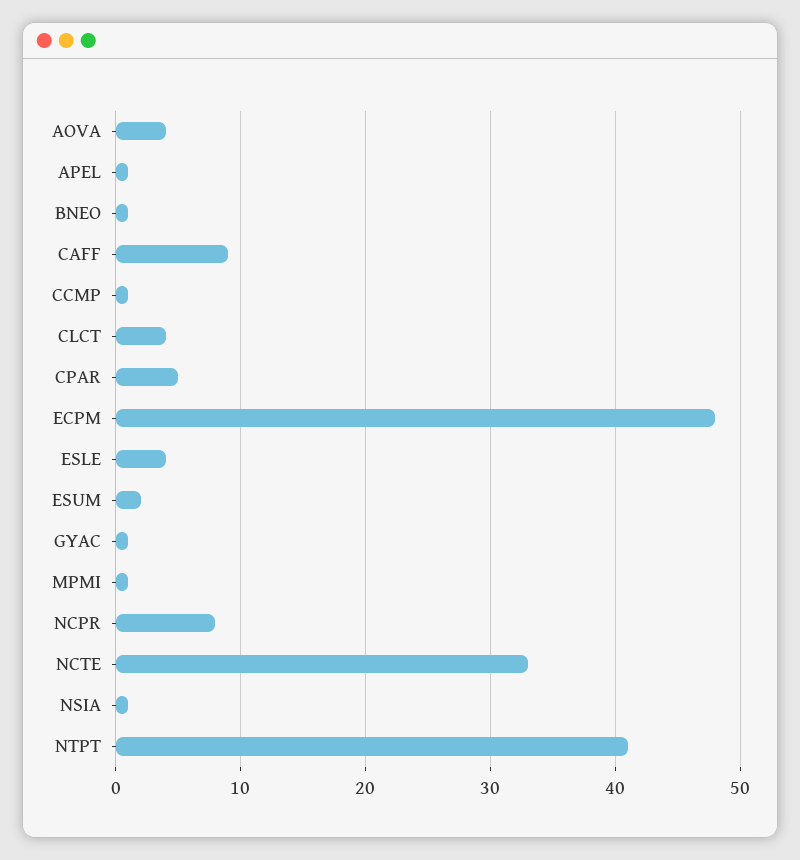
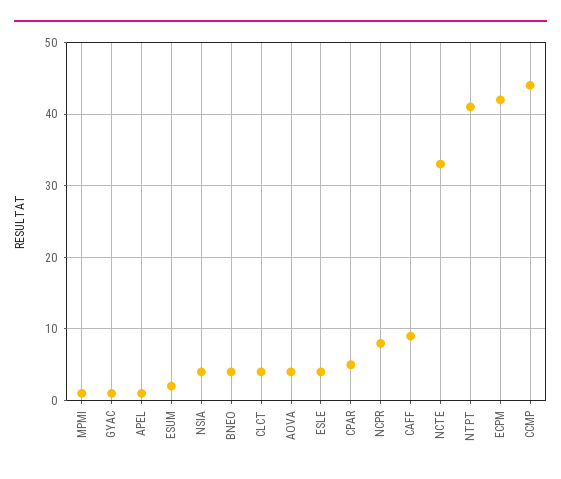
BNEO: 1 -> 4
CCMP: 1 -> 44
ECPM: 48 -> 42
NSIA: 1 -> 4

